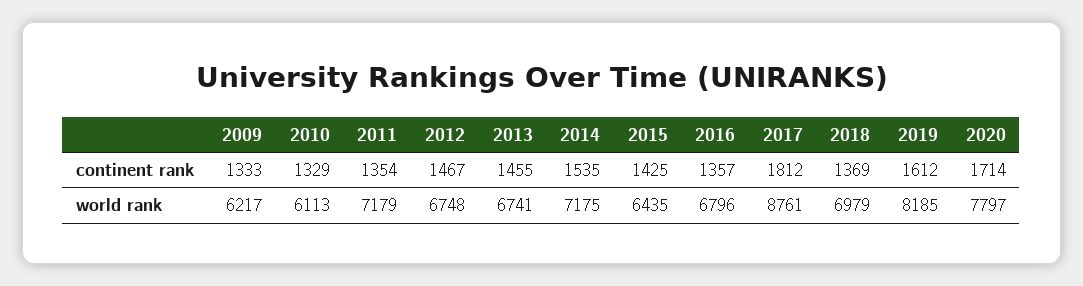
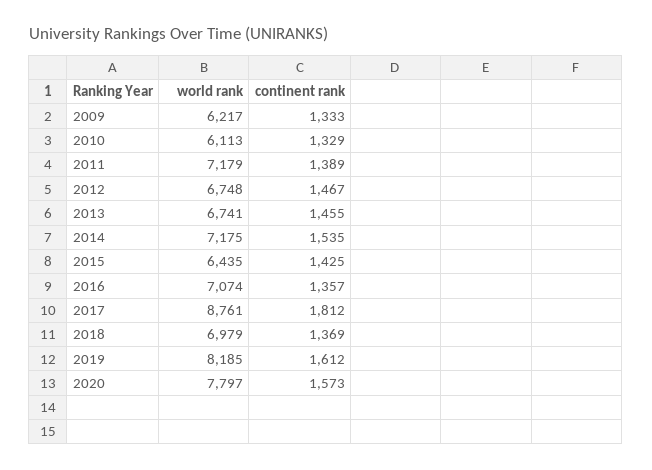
2011, continent rank: 1354 -> 1389
2020, continent rank: 1714 -> 1573
2016, world rank: 6796 -> 7074

